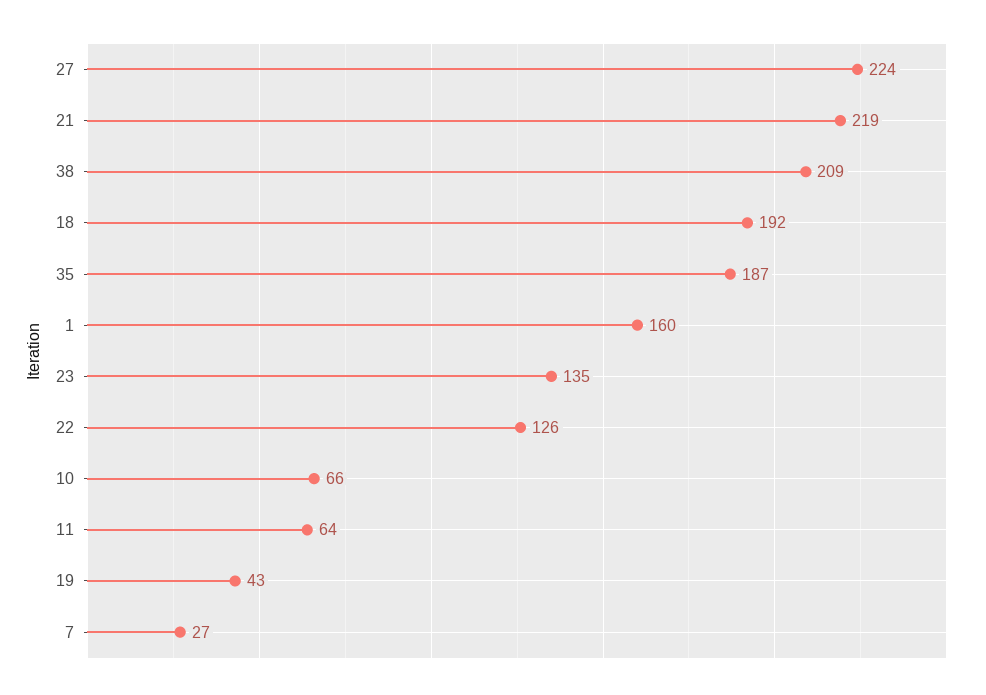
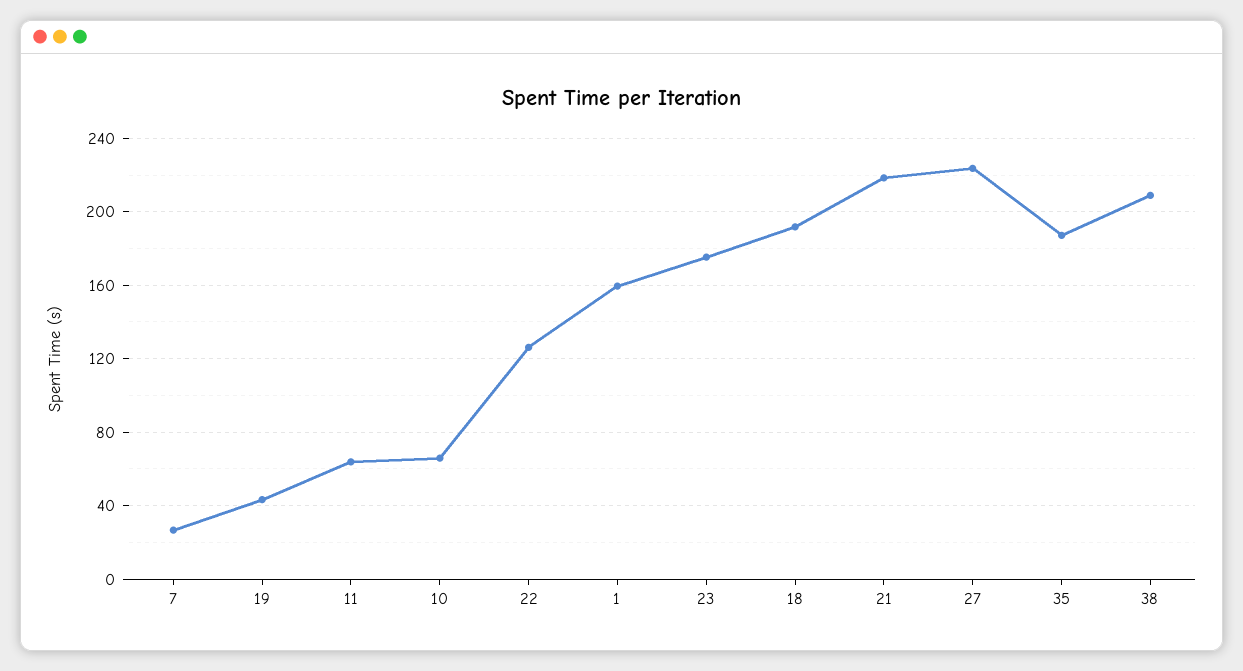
23: 135 -> 175

